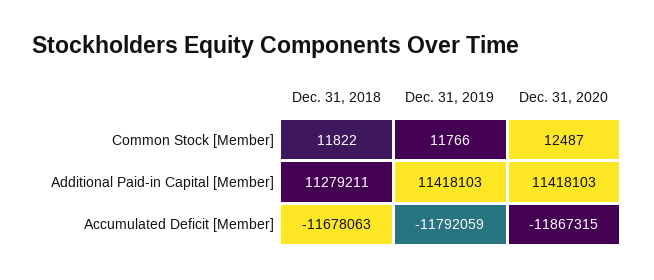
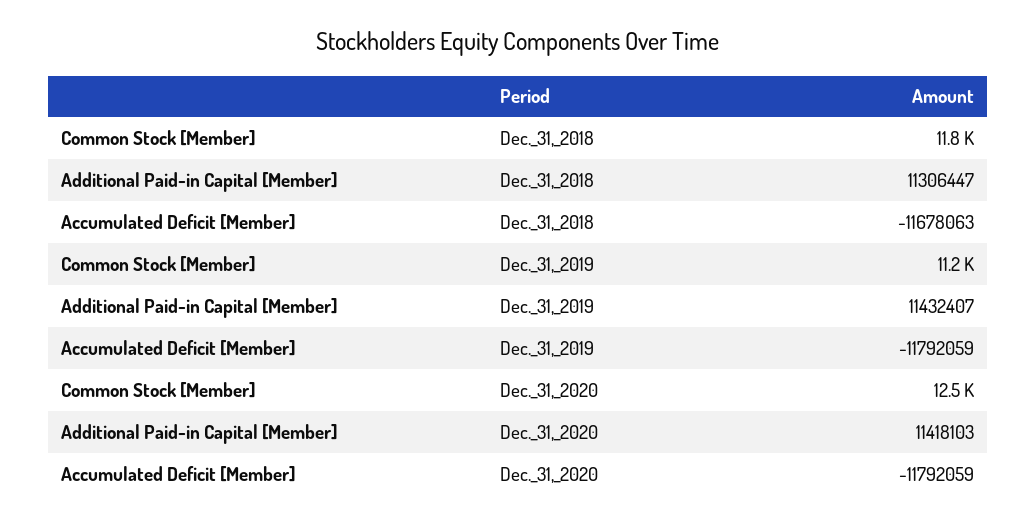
Dec. 31, 2019, Common Stock [Member]: 11766 -> 11200
Dec. 31, 2018, Additional Paid-in Capital [Member]: 11279211 -> 11306447
Dec. 31, 2019, Additional Paid-in Capital [Member]: 11418103 -> 11432407
Dec. 31, 2020, Accumulated Deficit [Member]: -11867315 -> -11792059

